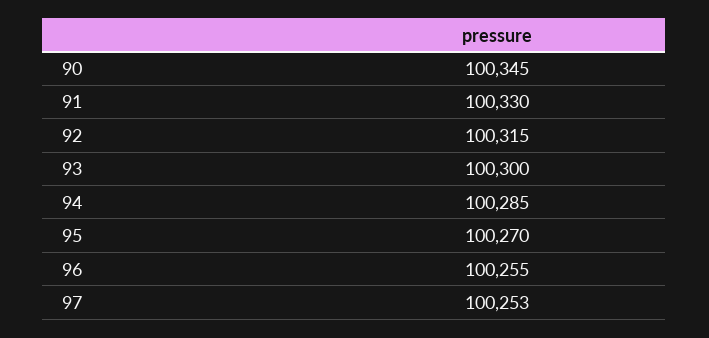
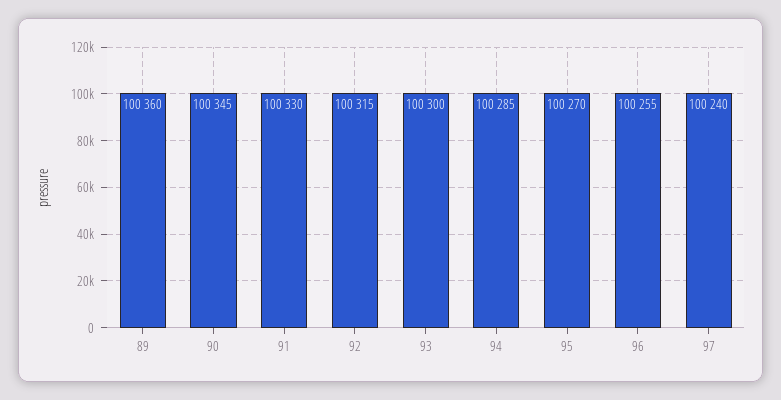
97: 100253 -> 100240
89: none -> 100360

